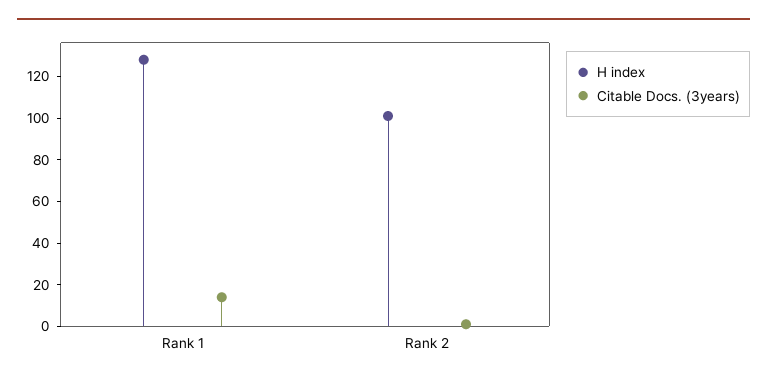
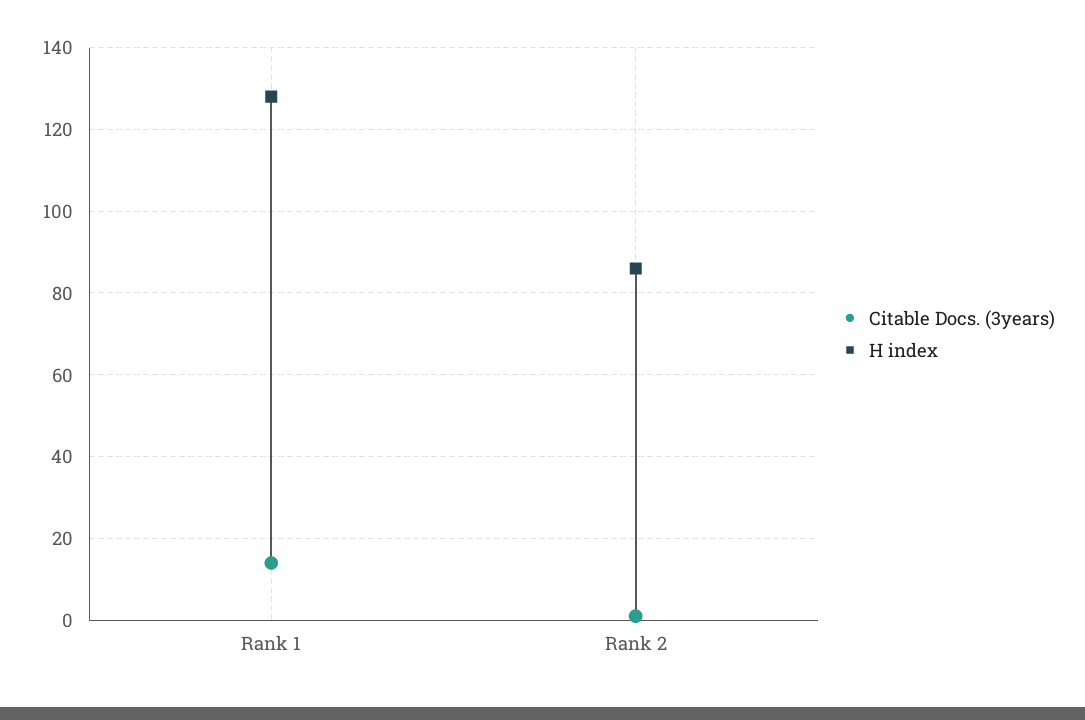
H index, Rank 2: 100 -> 85

